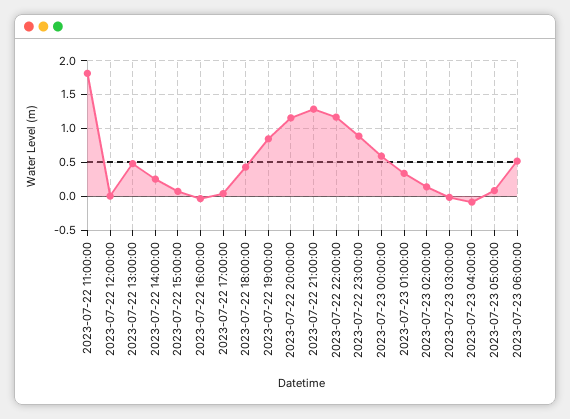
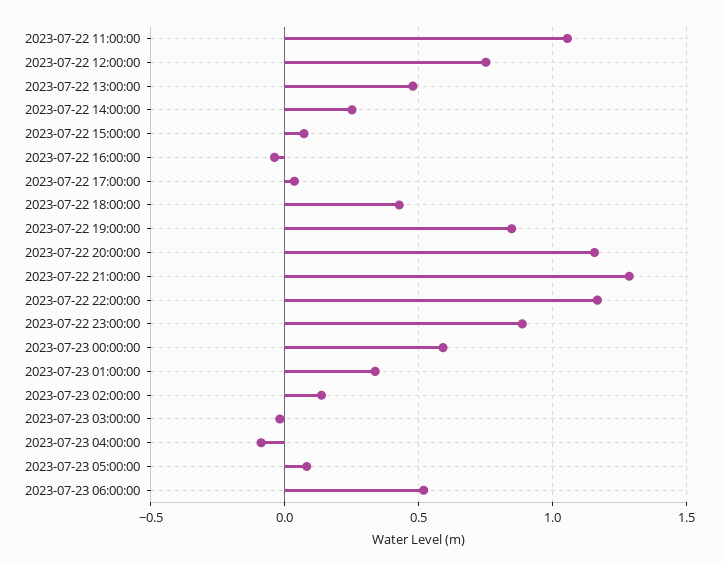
2023-07-22 11:00:00: 1.8 -> 1.05
2023-07-22 12:00:00: 0 -> 0.75

